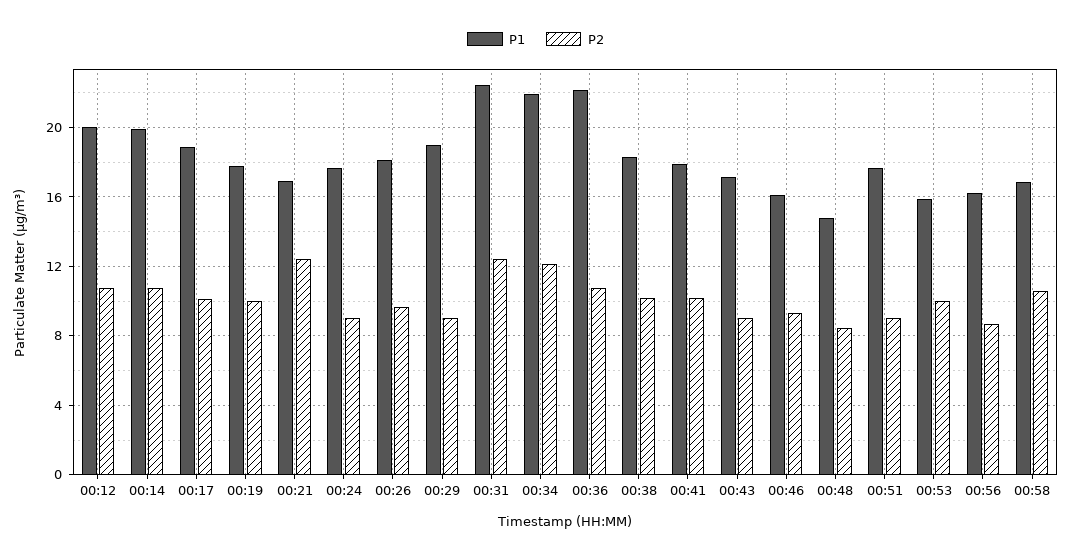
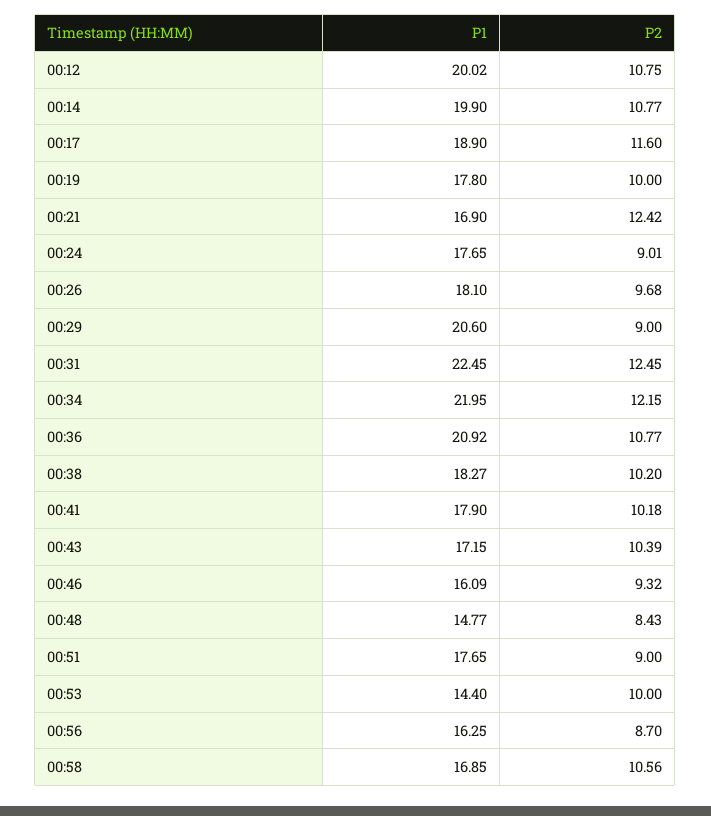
P2, 00:17: 10 -> 11.6
P1, 00:29: 19 -> 20.6
P1, 00:36: 22 -> 20.92
P2, 00:43: 9 -> 10.39
P1, 00:53: 16 -> 14.4

